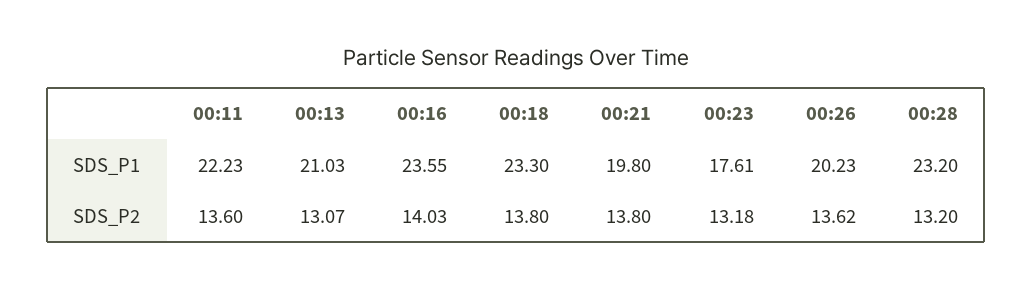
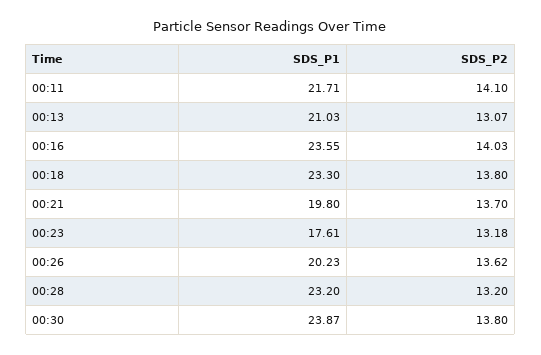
00:11, SDS_P1: 22.23 -> 21.71
00:11, SDS_P2: 13.6 -> 14.1
00:21, SDS_P2: 13.8 -> 13.7
00:30, SDS_P1: none -> 23.87
00:30, SDS_P2: none -> 13.8

